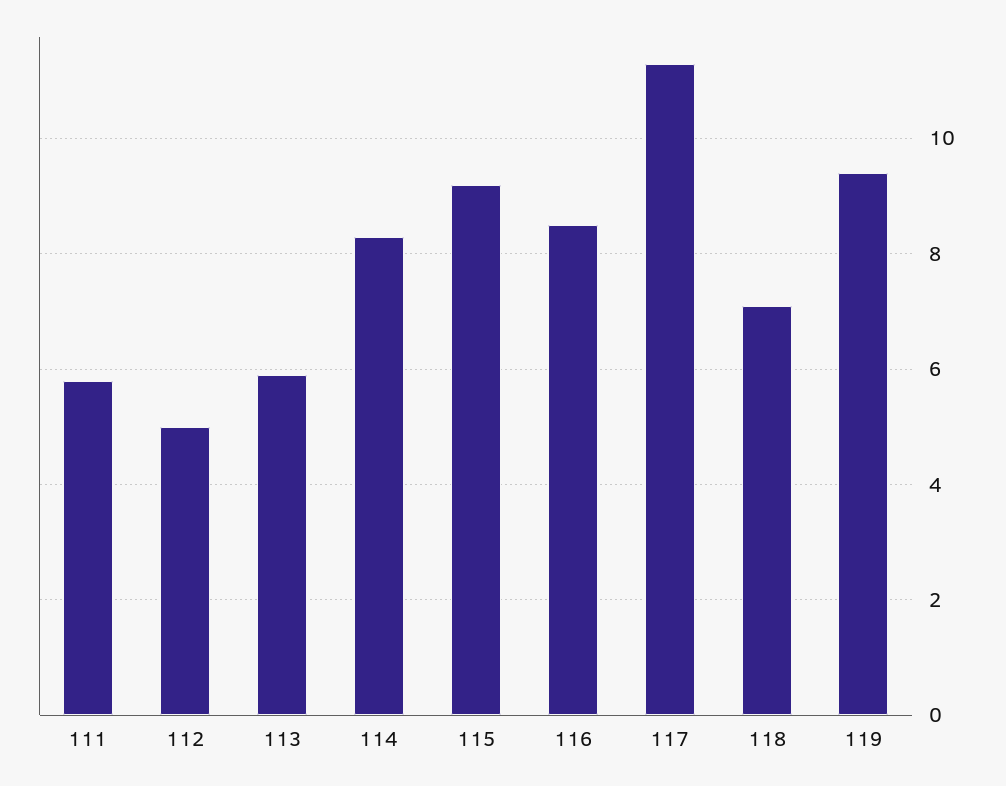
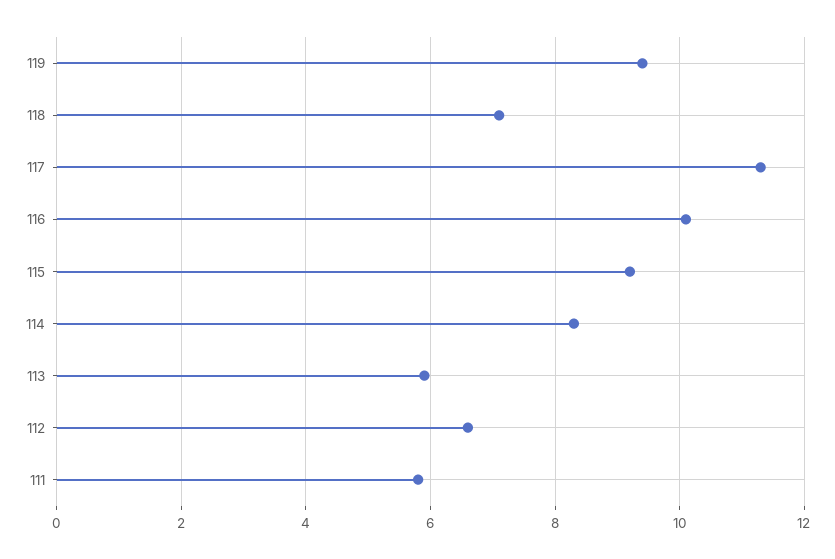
112: 5 -> 6.5
116: 8.5 -> 10

